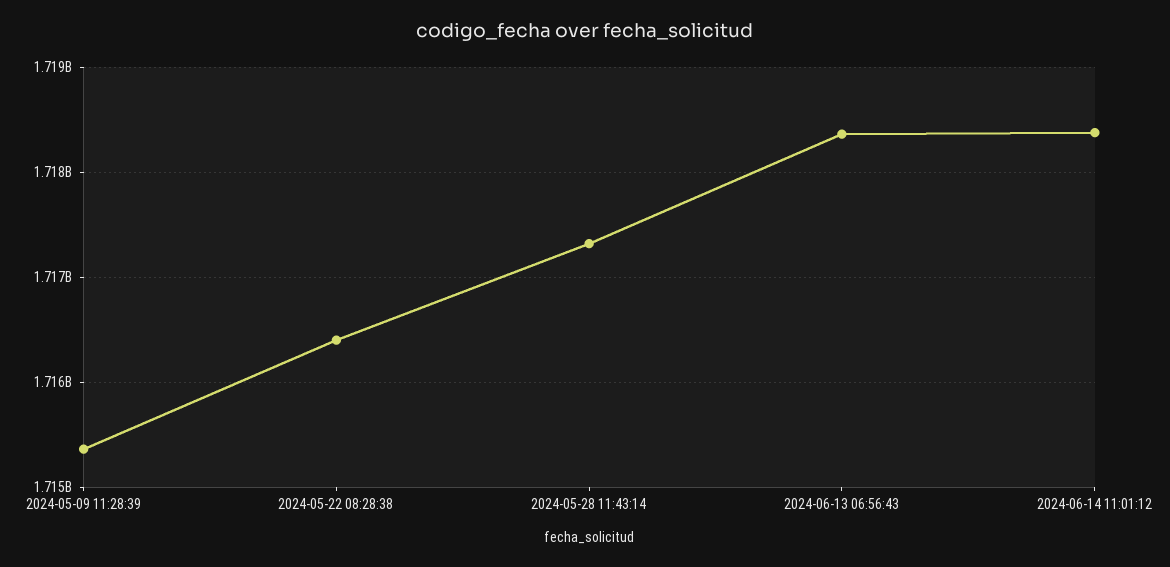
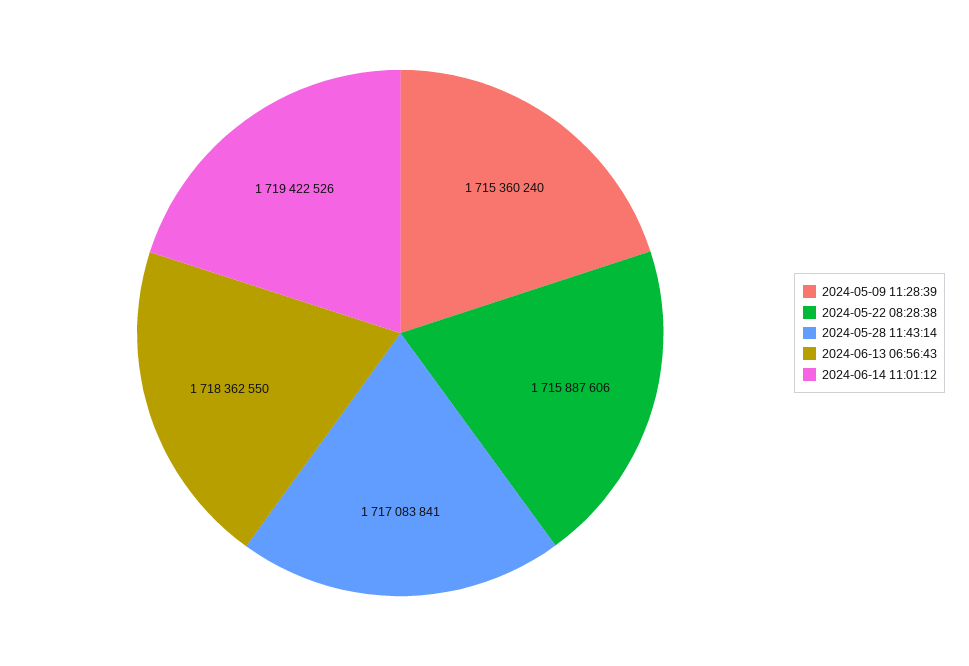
2024-05-22 08:28:38: 1716400000 -> 1715887606
2024-05-28 11:43:14: 1717300000 -> 1717083841
2024-06-14 11:01:12: 1718400000 -> 1719422526

